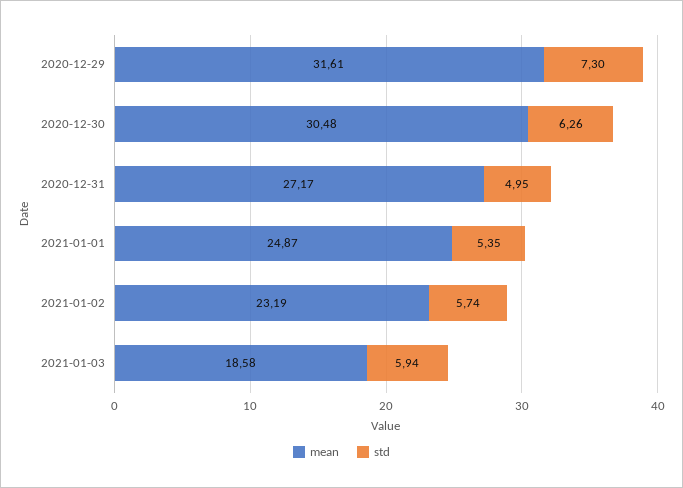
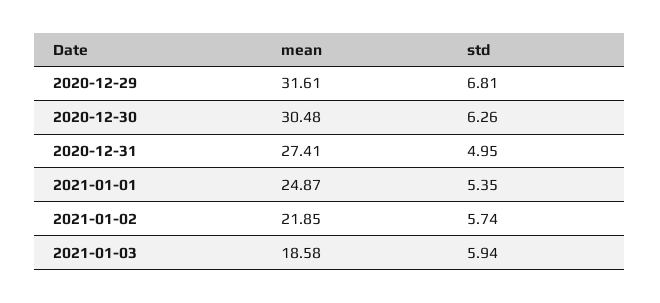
std, 2020-12-29: 7.3 -> 6.81
mean, 2020-12-31: 27.17 -> 27.41
mean, 2021-01-02: 23.19 -> 21.85

